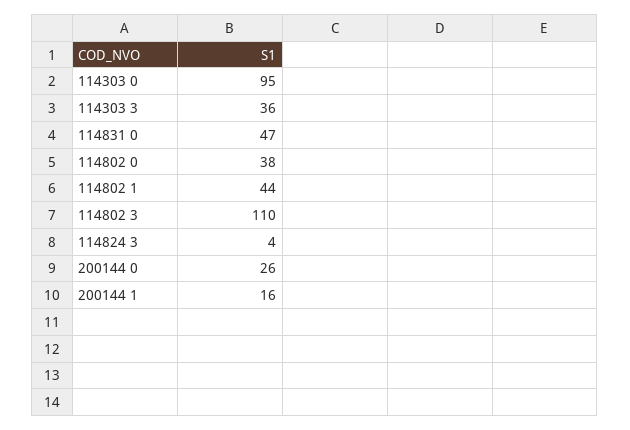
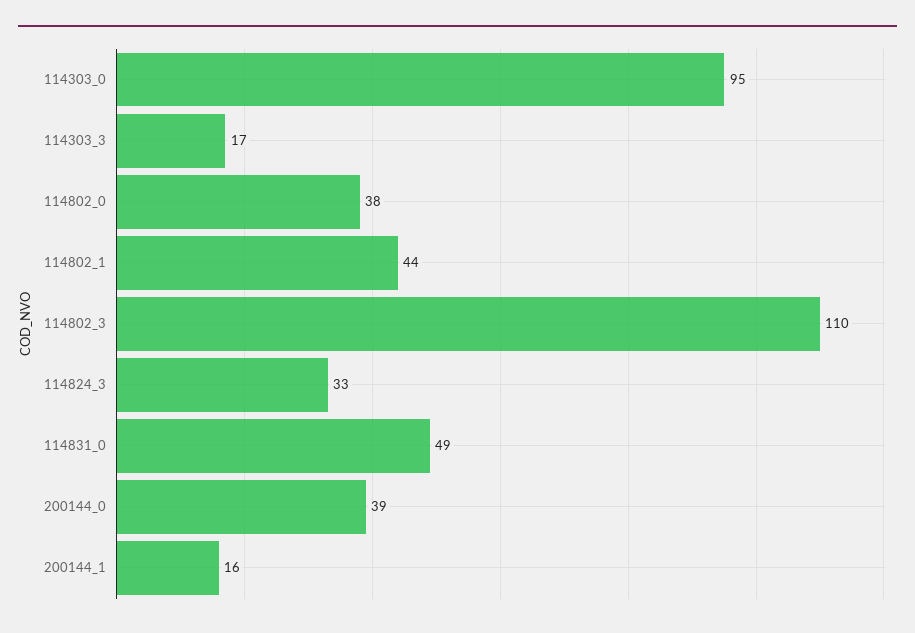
114303 3: 36 -> 17
114831 0: 47 -> 49
114824 3: 4 -> 33
200144 0: 26 -> 39

